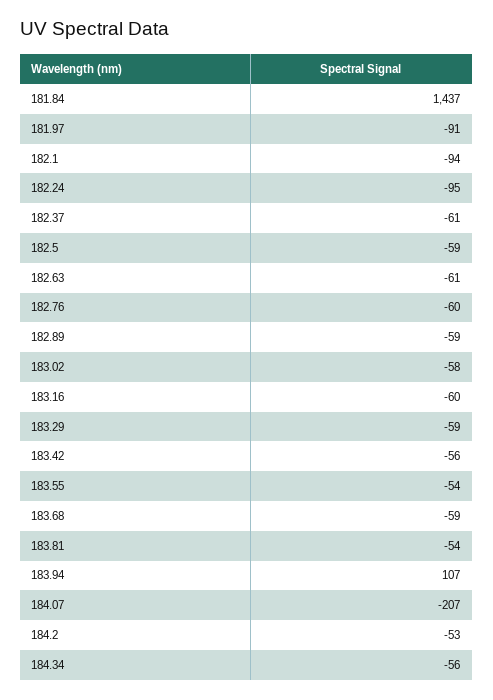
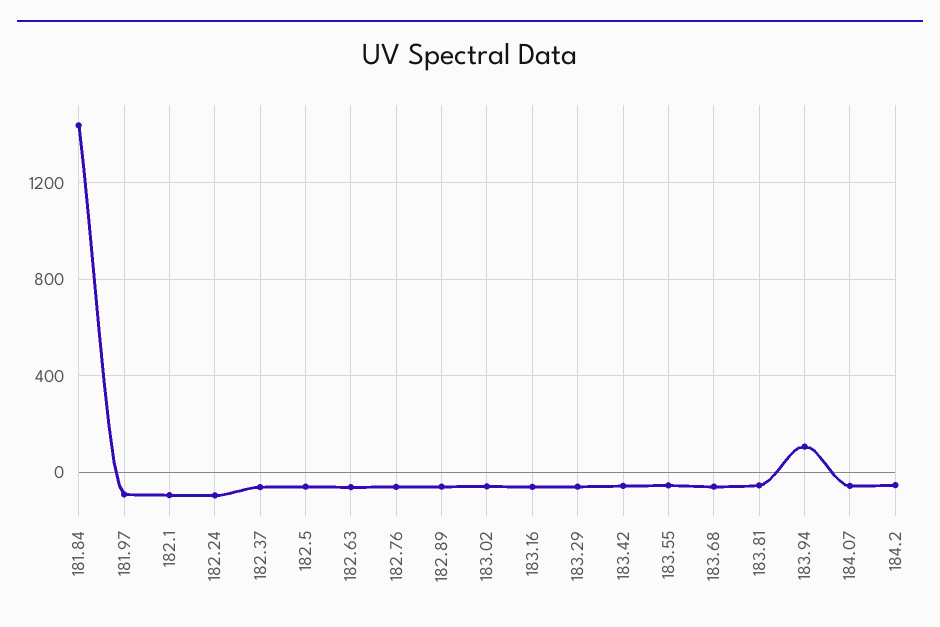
184.07: -207 -> -50
184.34: -56 -> none

